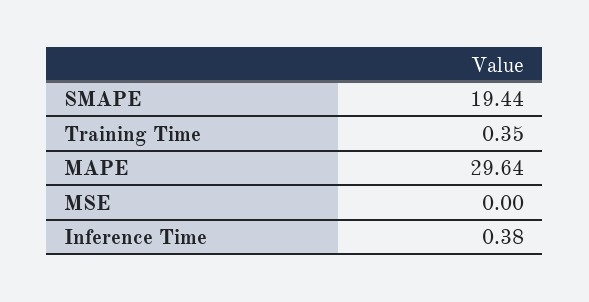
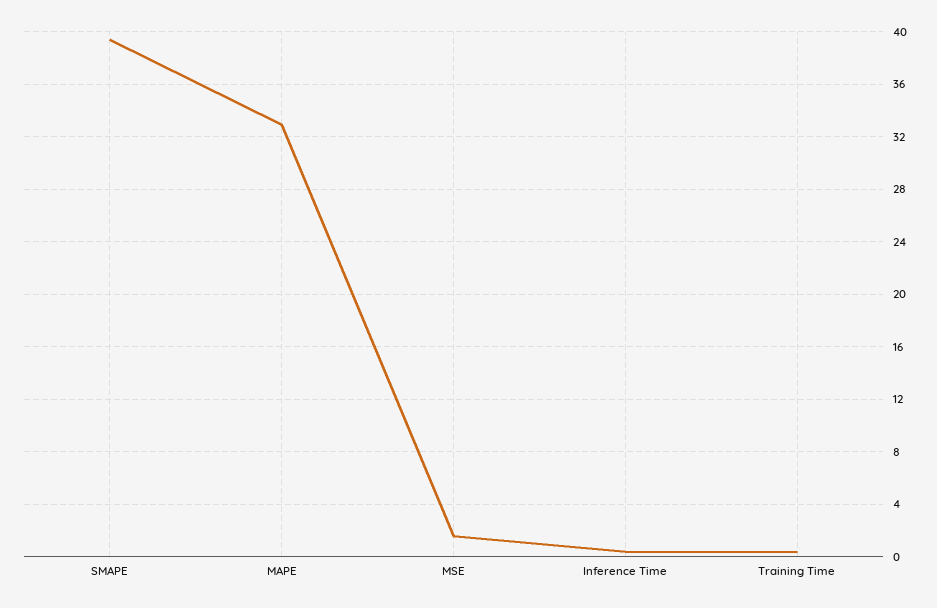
SMAPE: 19.44 -> 39.5
MAPE: 29.64 -> 33
MSE: 0 -> 1.5

